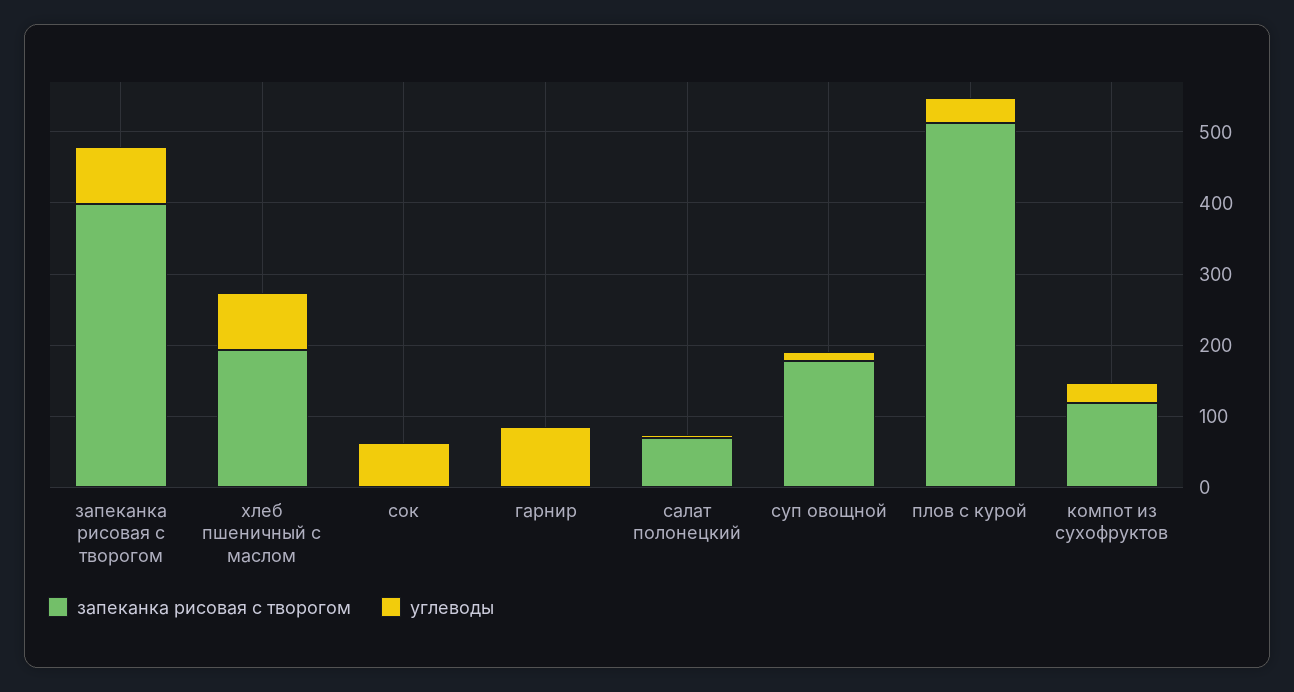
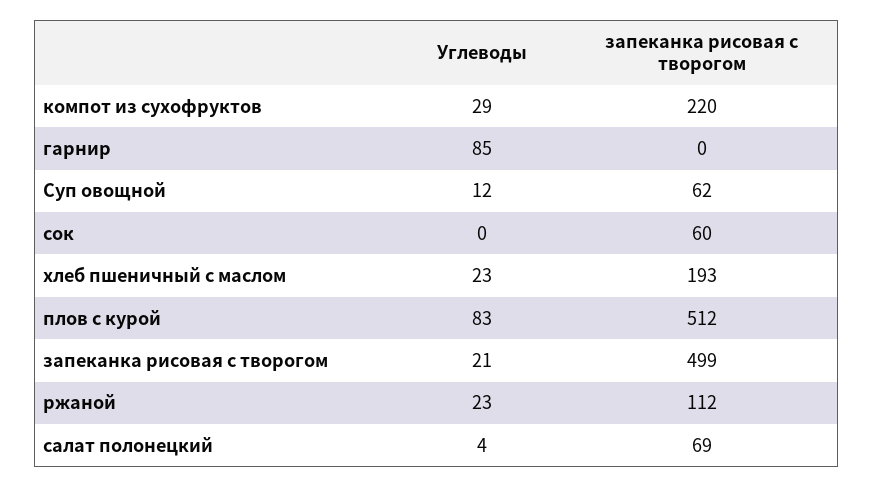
запеканка рисовая с творогом, запеканка рисовая с творогом: 400 -> 499
углеводы, запеканка рисовая с творогом: 80 -> 21
углеводы, хлеб пшеничный с маслом: 80 -> 23
запеканка рисовая с творогом, сок: 0 -> 60
углеводы, сок: 60 -> 0
запеканка рисовая с творогом, суп овощной: 180 -> 62
углеводы, плов с курой: 40 -> 83
запеканка рисовая с творогом, компот из сухофруктов: 120 -> 220
углеводы, ржаной: none -> 23
запеканка рисовая с творогом, ржаной: none -> 112

